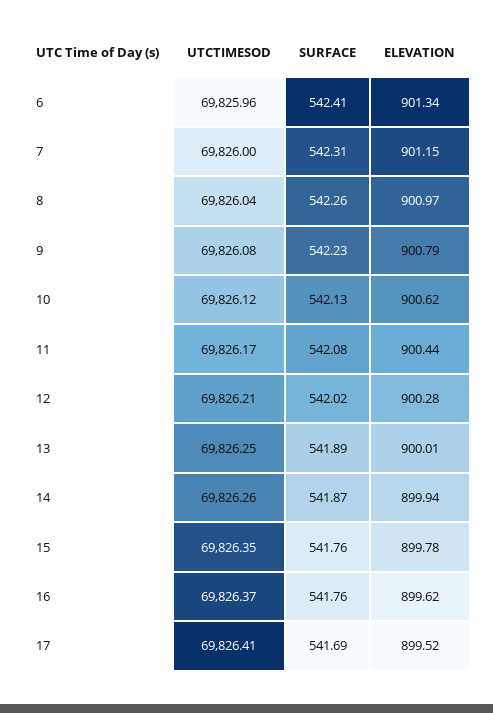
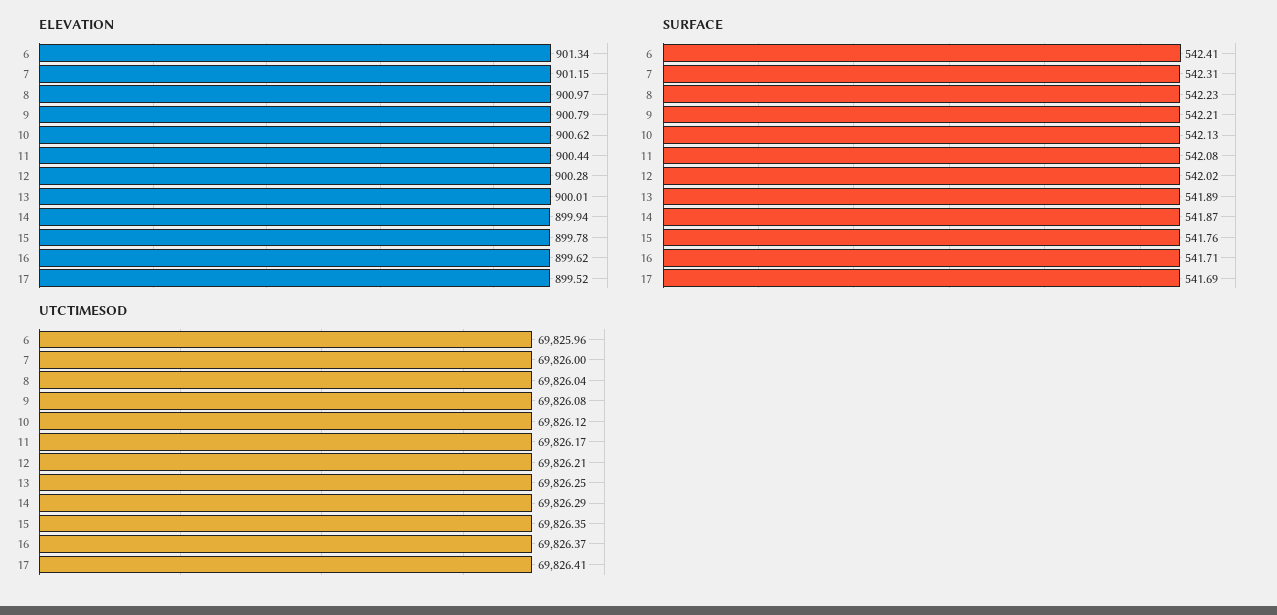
SURFACE, 8: 542.26 -> 542.23
SURFACE, 9: 542.23 -> 542.21
UTCTIMESOD, 14: 69826.26 -> 69826.29
SURFACE, 16: 541.76 -> 541.71

